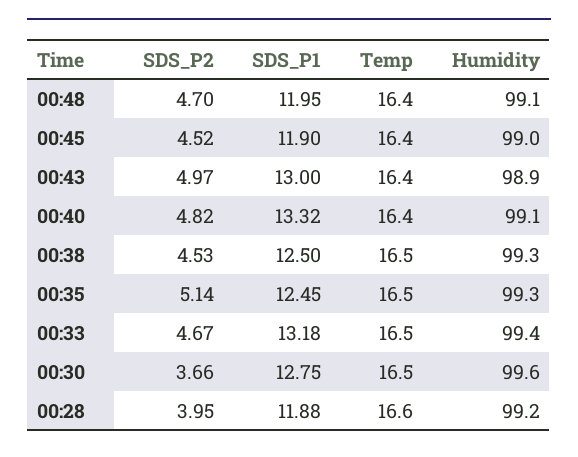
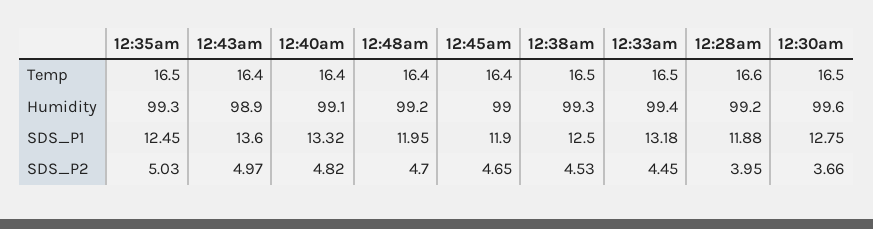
Humidity, 00:48: 99.1 -> 99.2
SDS_P2, 00:45: 4.52 -> 4.65
SDS_P1, 00:43: 13 -> 13.6
SDS_P2, 00:35: 5.14 -> 5.03
SDS_P2, 00:33: 4.67 -> 4.45

